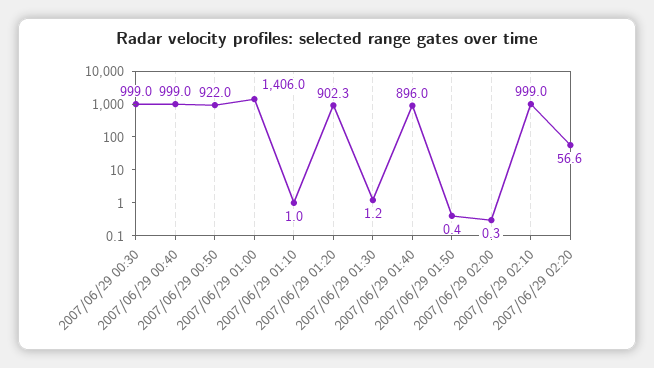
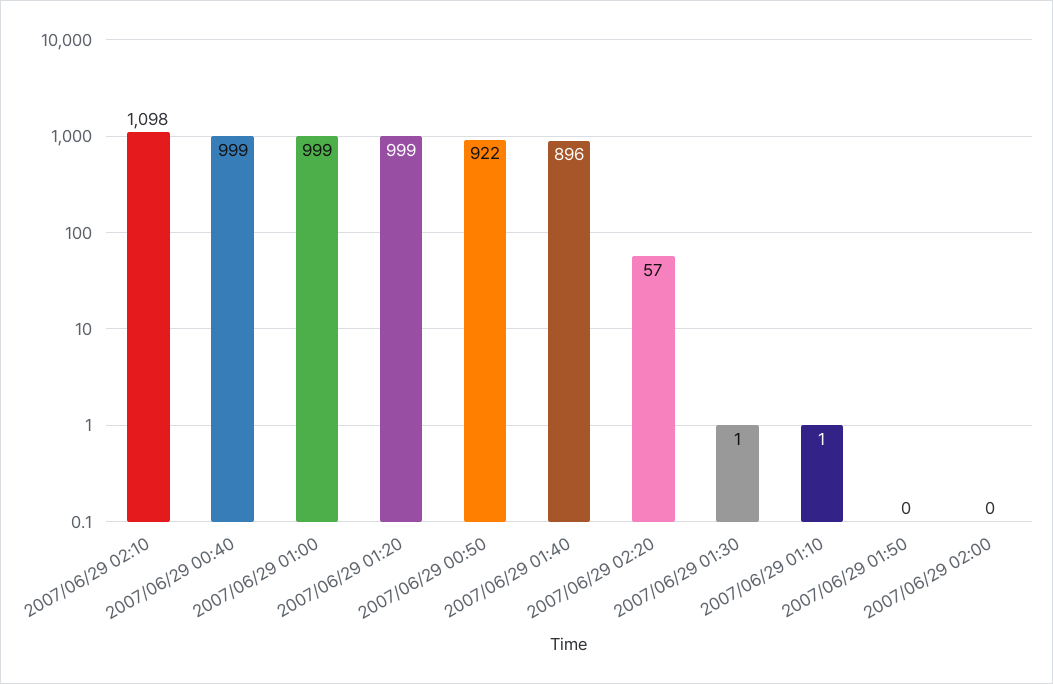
2007/06/29 00:30: 999 -> none
2007/06/29 01:00: 1406 -> 999
2007/06/29 01:20: 902.3 -> 999
2007/06/29 02:10: 999 -> 1098

